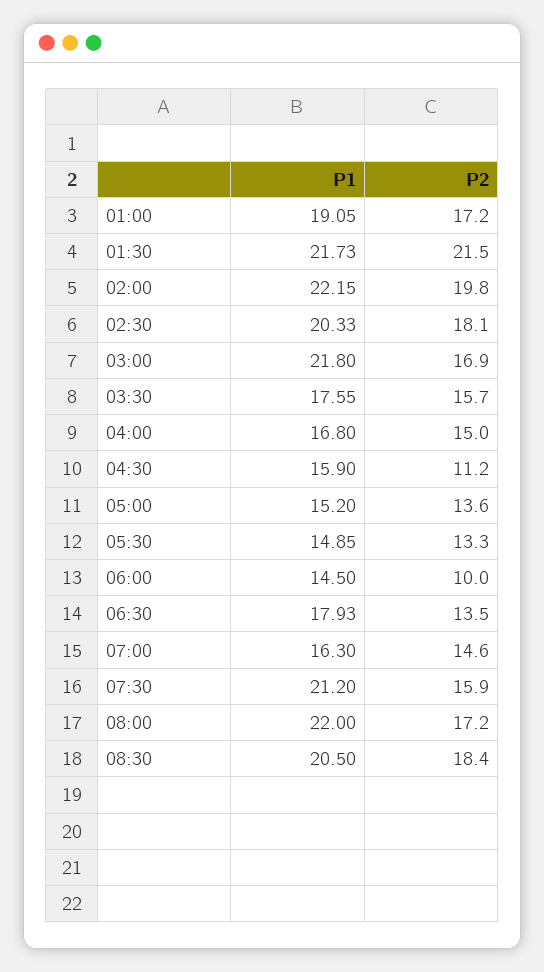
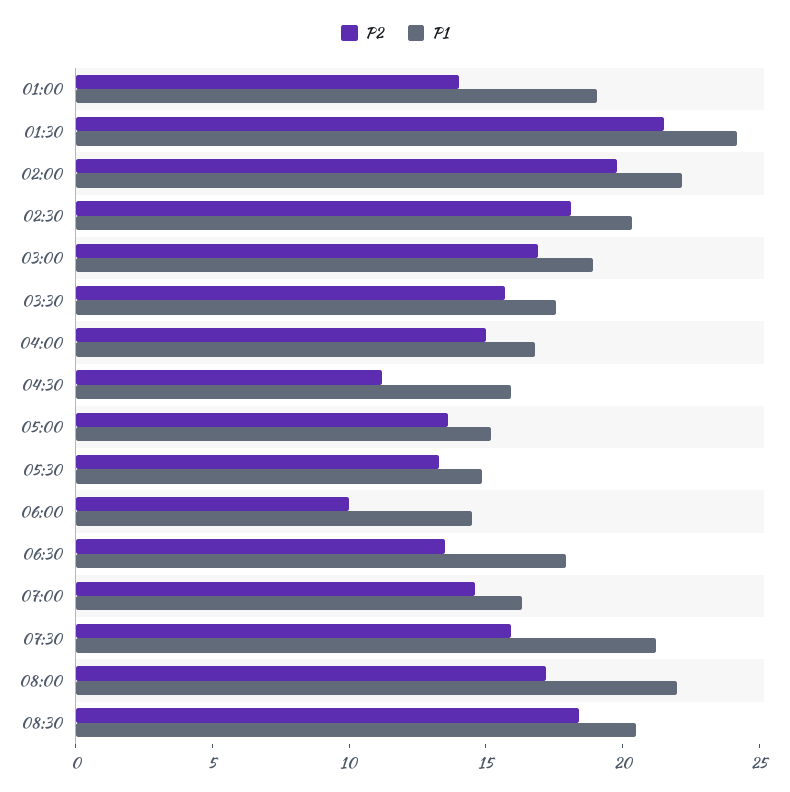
P2, 01:00: 17.2 -> 14
P1, 01:30: 21.73 -> 24
P1, 03:00: 21.8 -> 19

